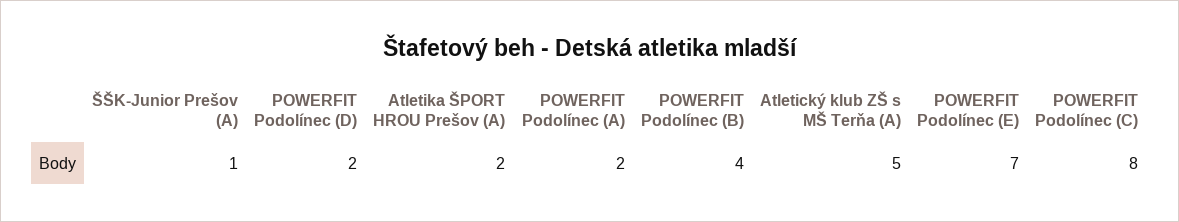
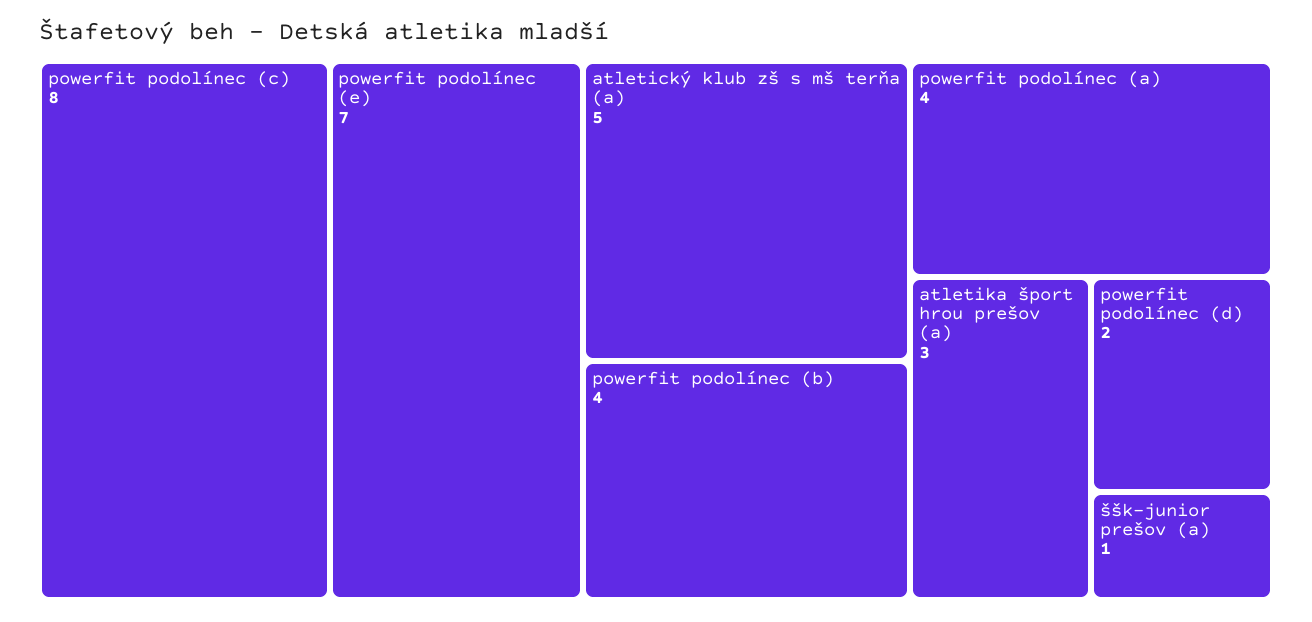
Atletika ŠPORT HROU Prešov (A): 2 -> 3
POWERFIT Podolínec (A): 2 -> 4

